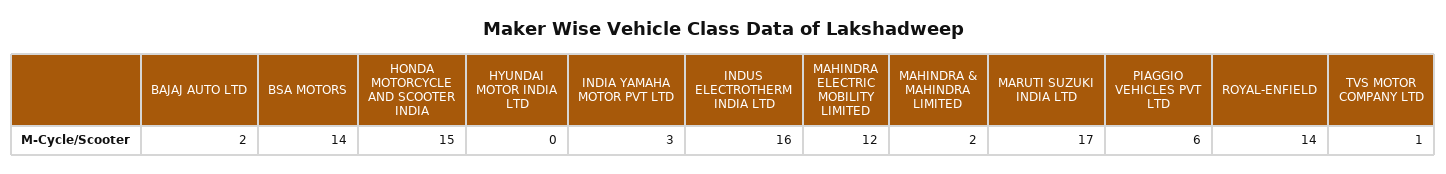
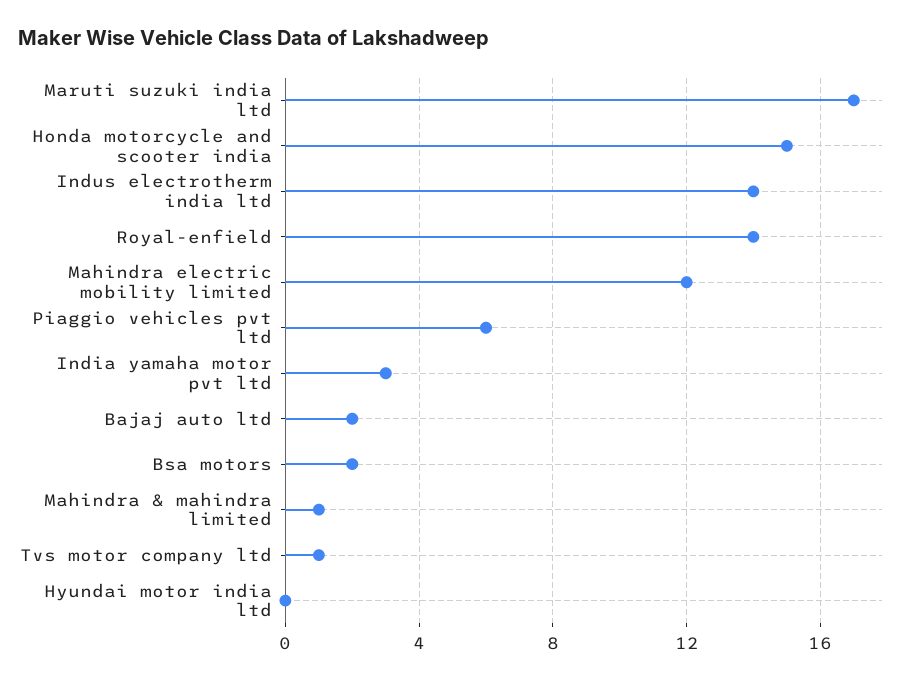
BSA MOTORS: 14 -> 2
INDUS ELECTROTHERM INDIA LTD: 16 -> 14
MAHINDRA & MAHINDRA LIMITED: 2 -> 1

